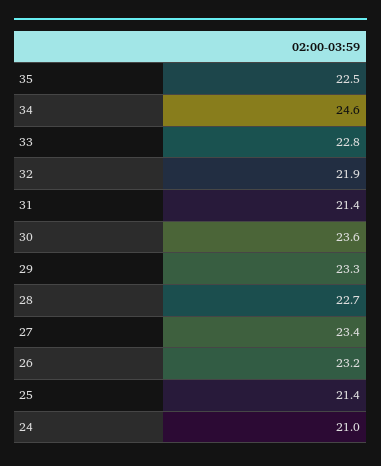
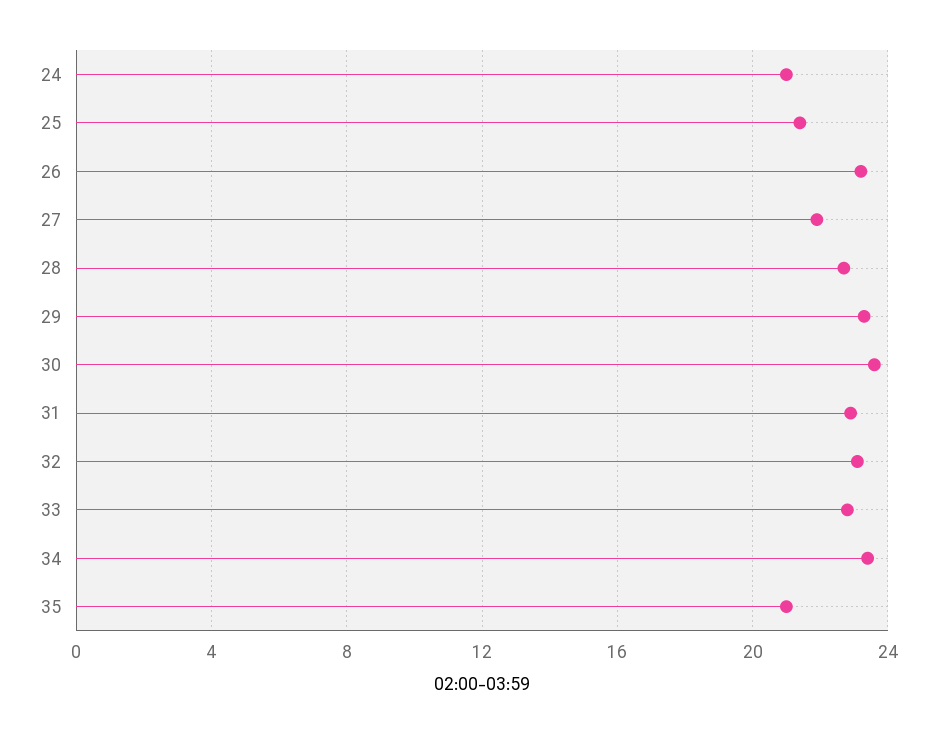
35: 22.5 -> 21
34: 24.6 -> 23.5
32: 21.9 -> 23
31: 21.4 -> 23
27: 23.4 -> 22

